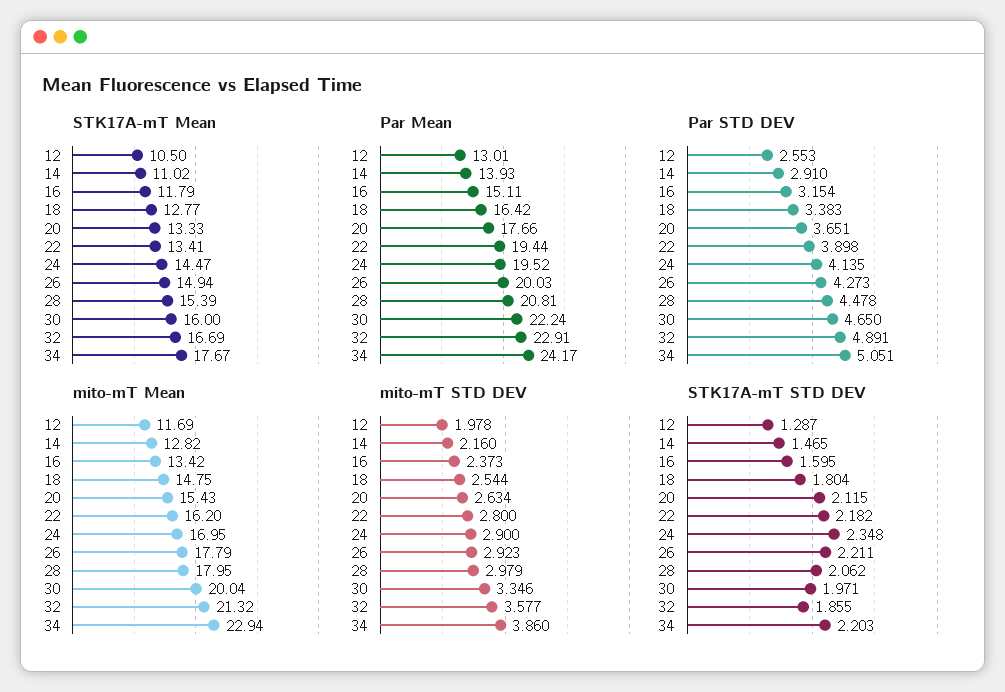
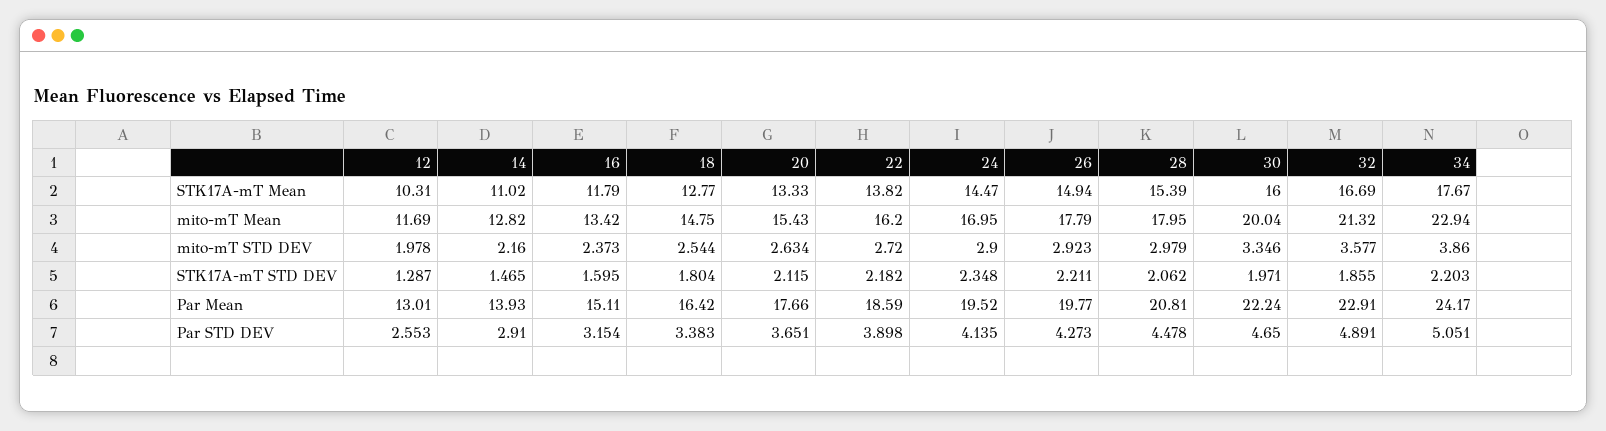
STK17A-mT Mean, 12: 10.5 -> 10.31
STK17A-mT Mean, 22: 13.41 -> 13.82
Par Mean, 22: 19.44 -> 18.59
Par Mean, 26: 20.03 -> 19.77
mito-mT STD DEV, 22: 2.8 -> 2.72

